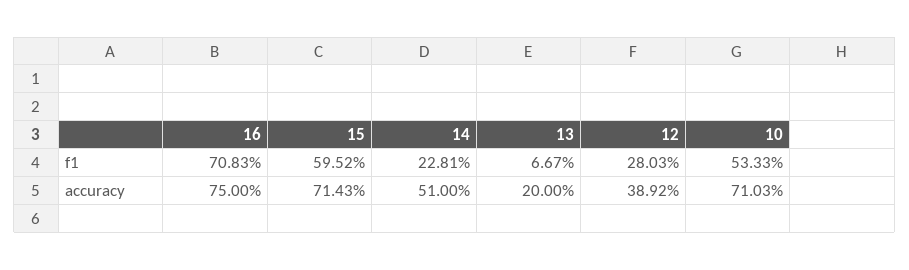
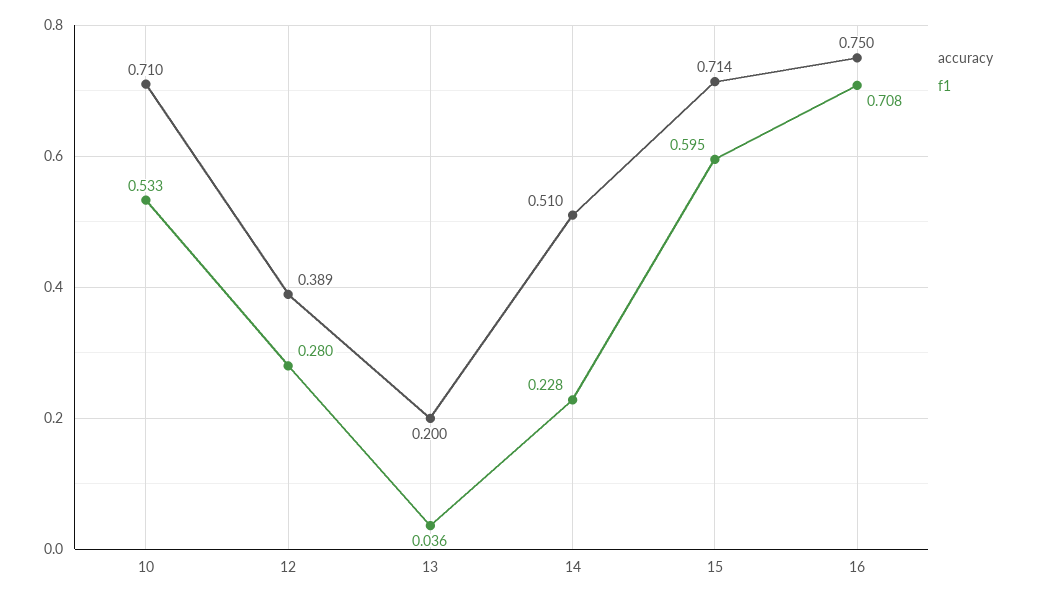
f1, 13: 0.0667 -> 0.036

